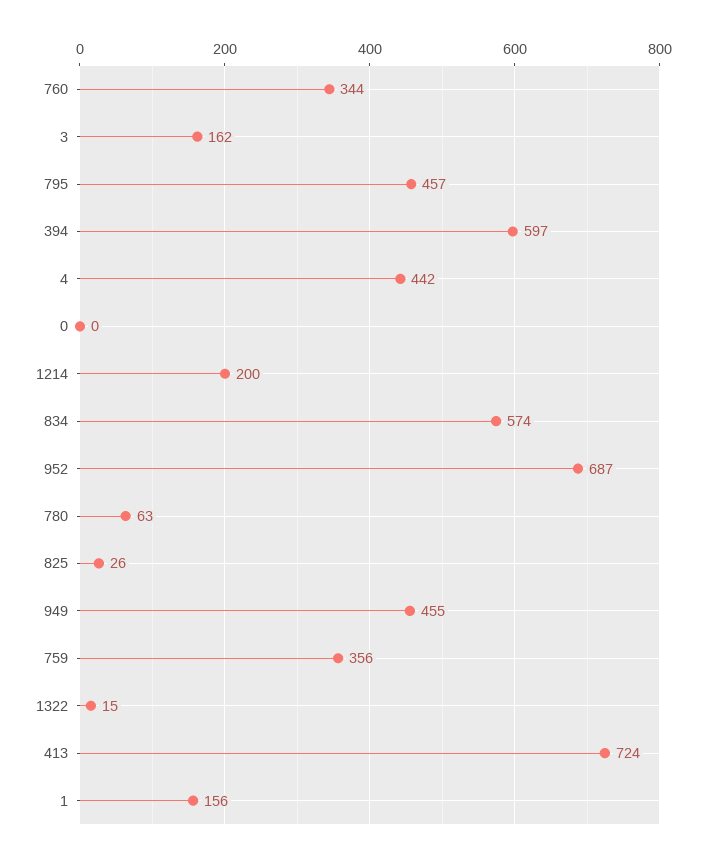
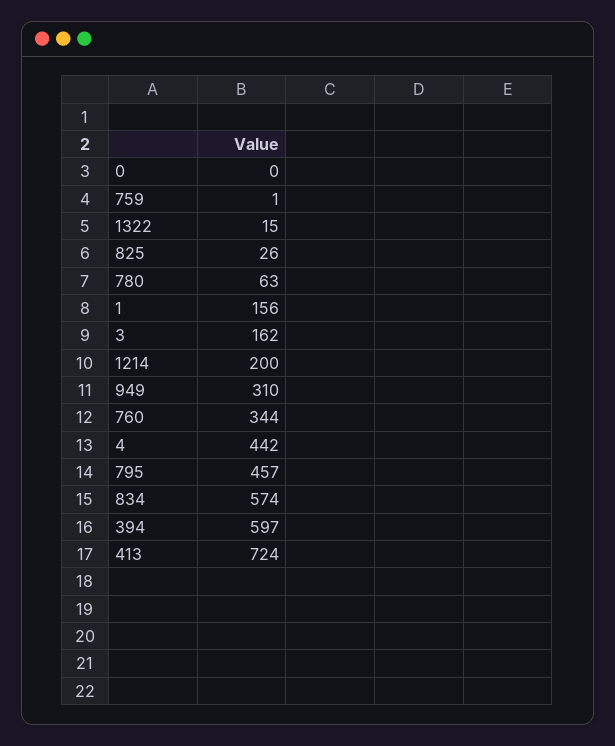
952: 687 -> none
949: 455 -> 310
759: 356 -> 1

